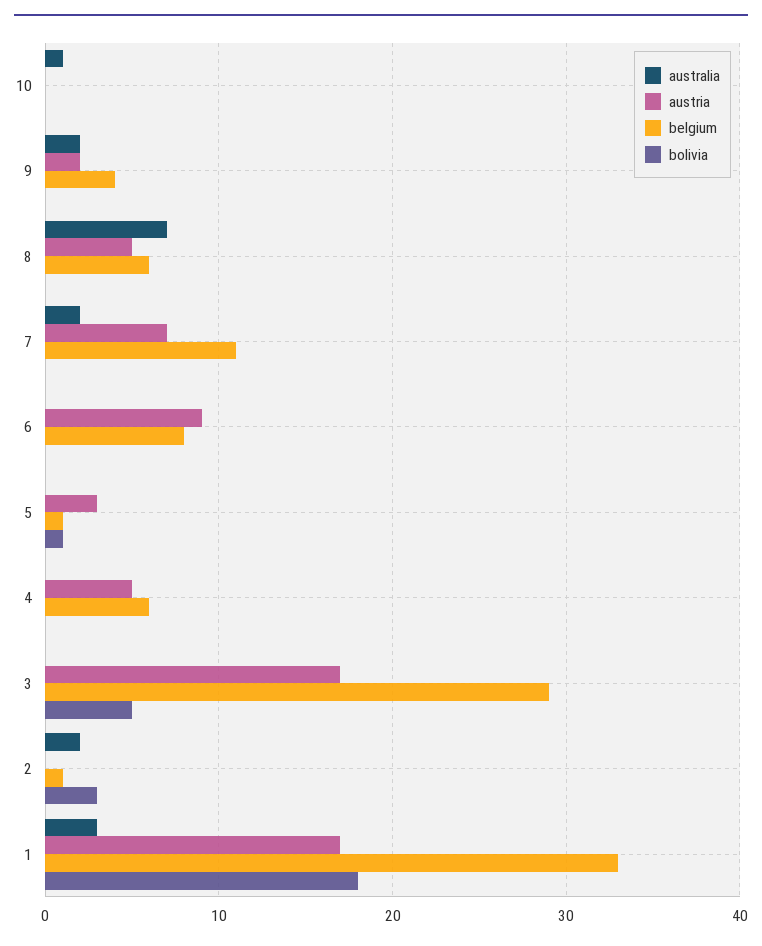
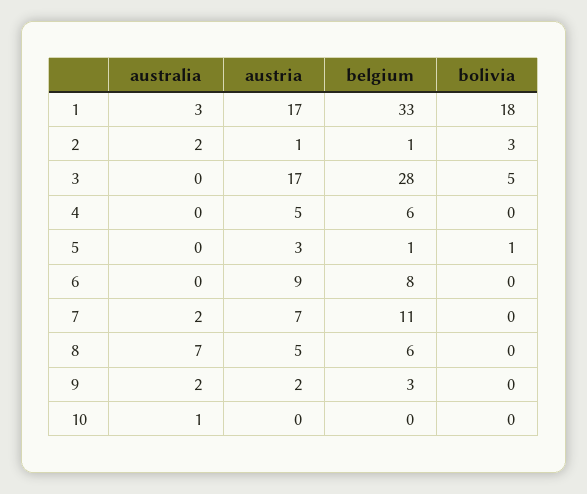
belgium, 9: 4 -> 3
belgium, 3: 29 -> 28
austria, 2: 0 -> 1

